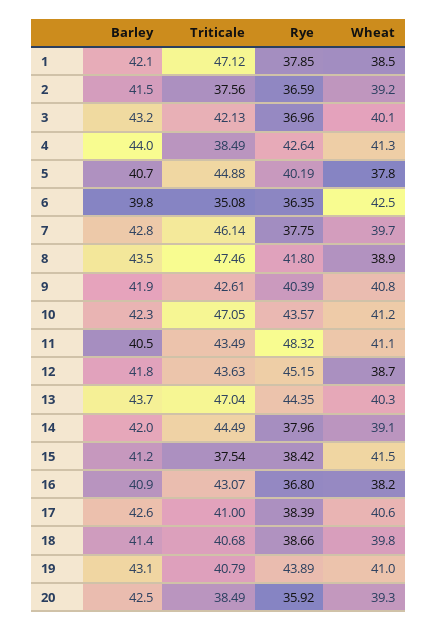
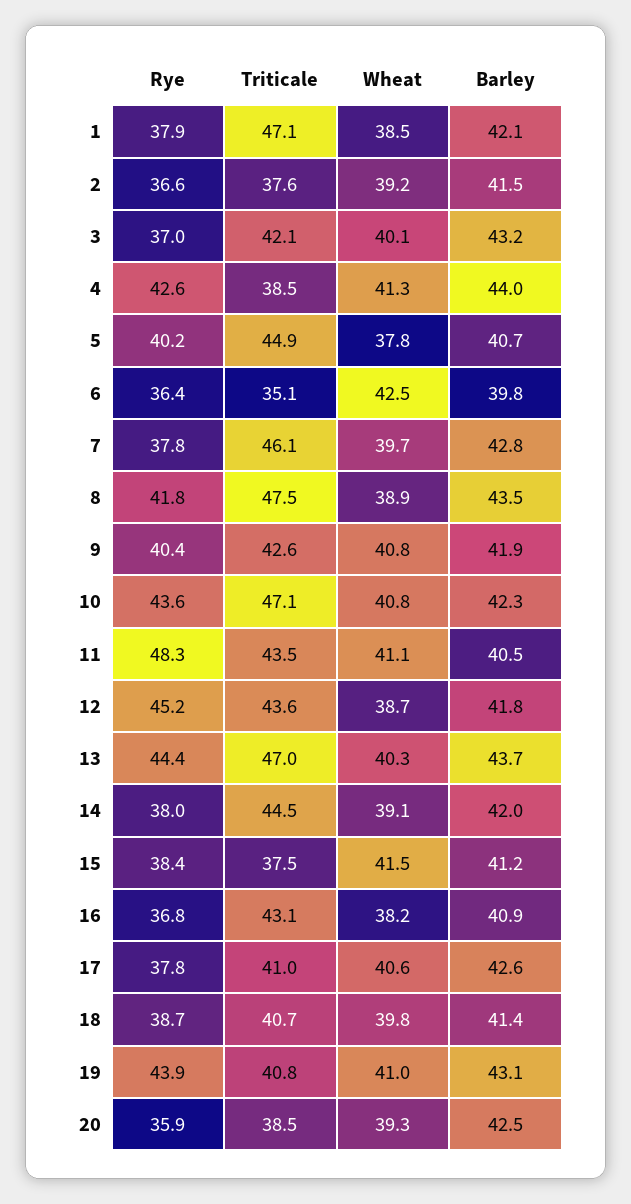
Wheat, 10: 41.2 -> 40.8
Rye, 17: 38.39 -> 37.8

